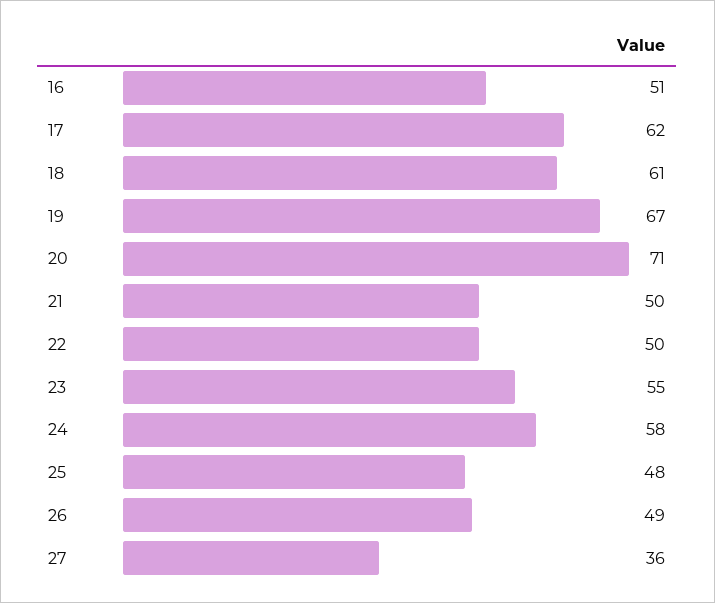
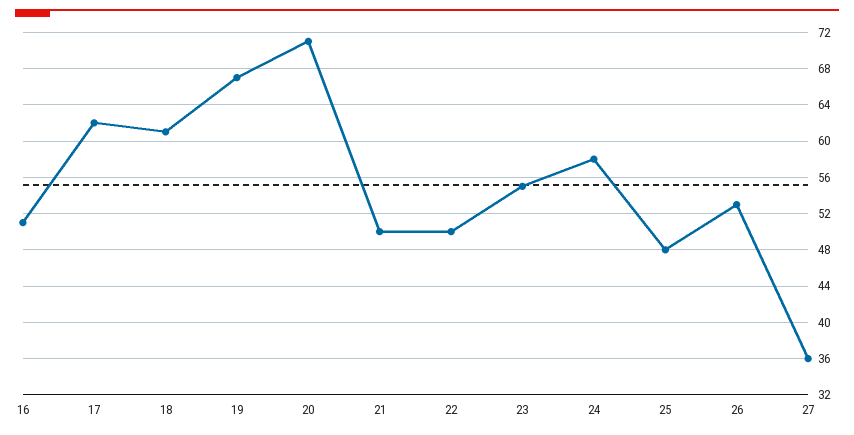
26: 49 -> 53

